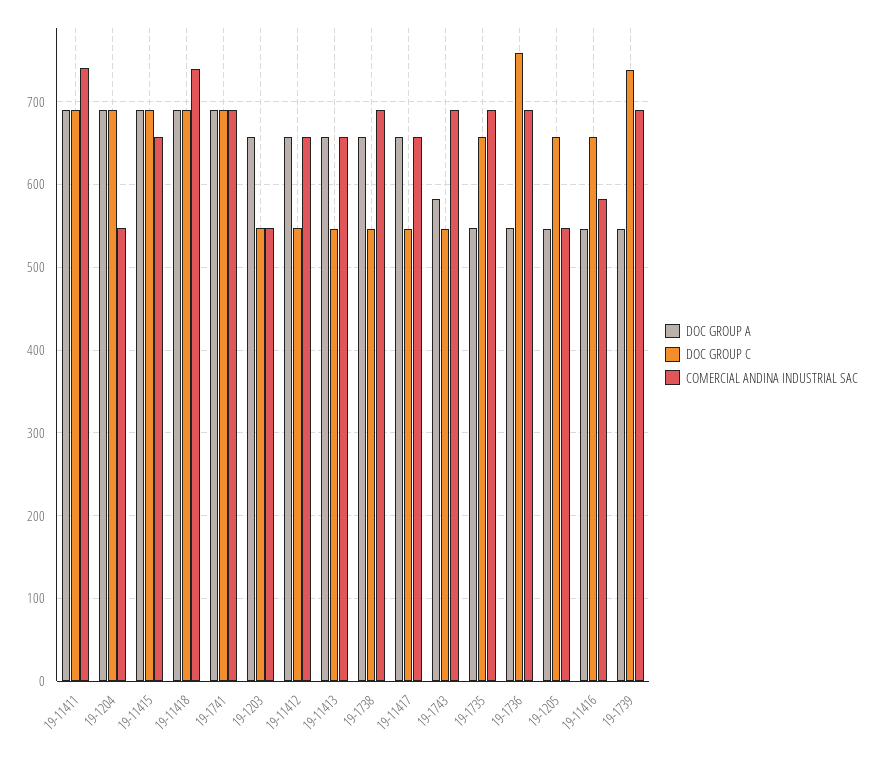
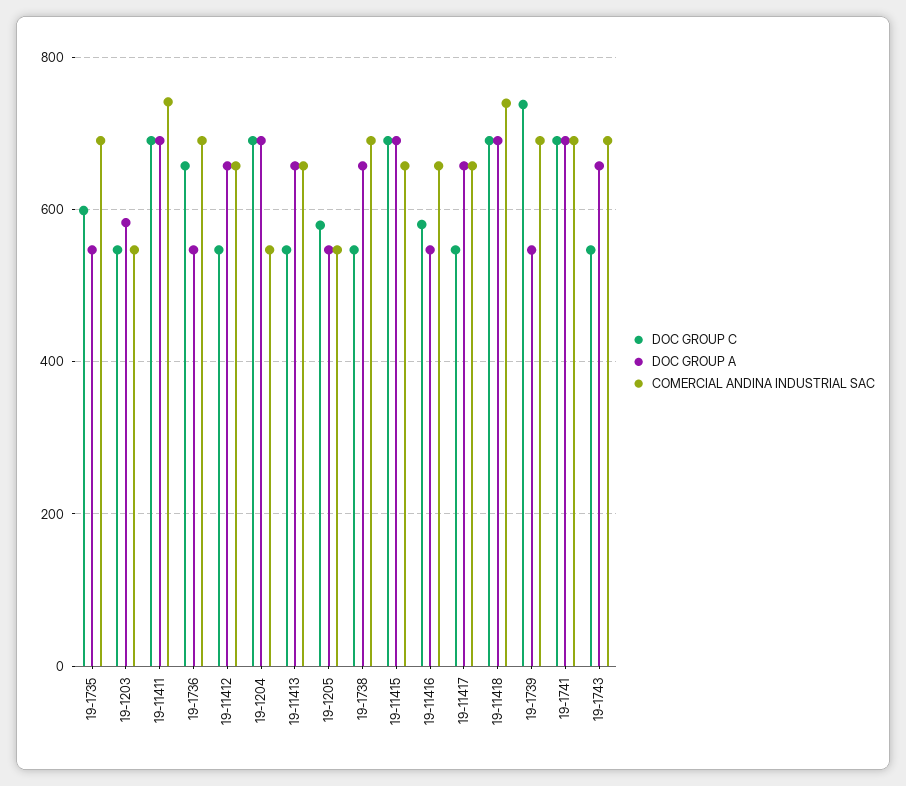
DOC GROUP A, 19-1203: 660 -> 580
DOC GROUP A, 19-1743: 580 -> 660
DOC GROUP C, 19-1735: 660 -> 600
DOC GROUP C, 19-1736: 760 -> 660
DOC GROUP C, 19-1205: 660 -> 580
DOC GROUP C, 19-11416: 660 -> 580
COMERCIAL ANDINA INDUSTRIAL SAC, 19-11416: 580 -> 660

